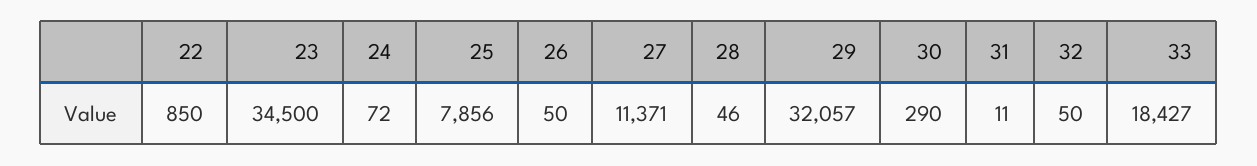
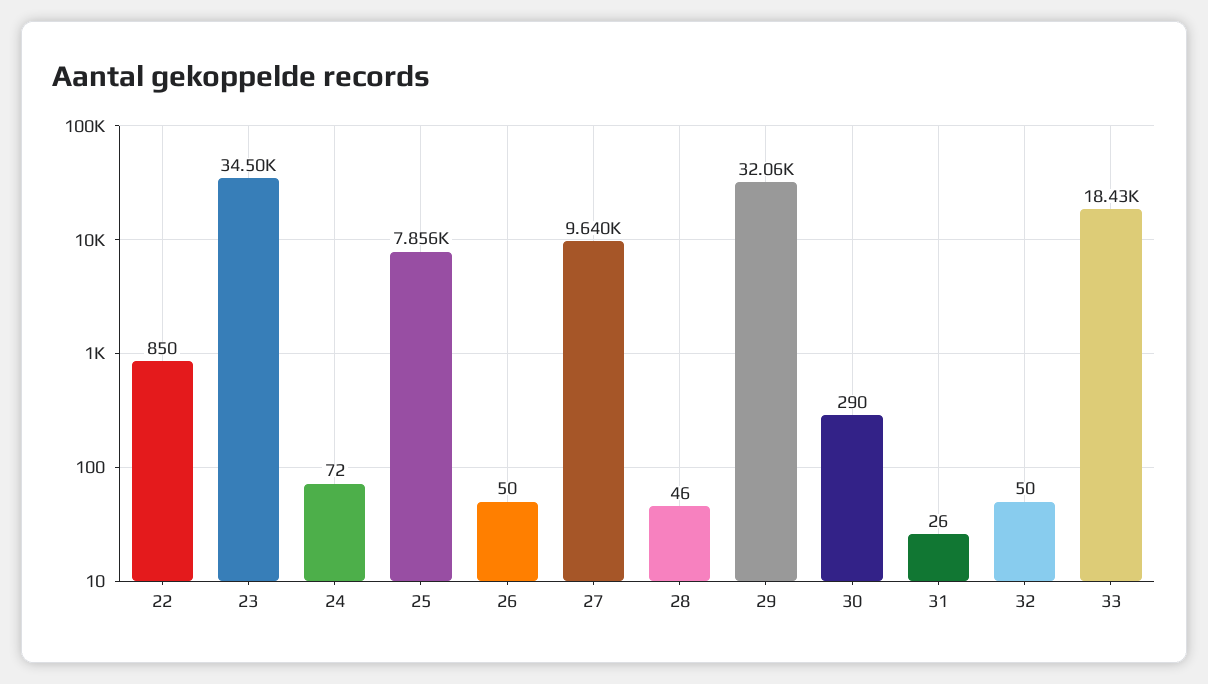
27: 11371 -> 9640
31: 11 -> 26

